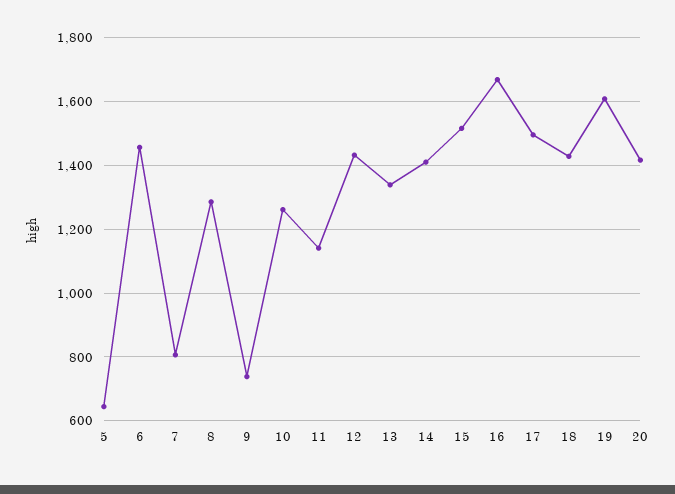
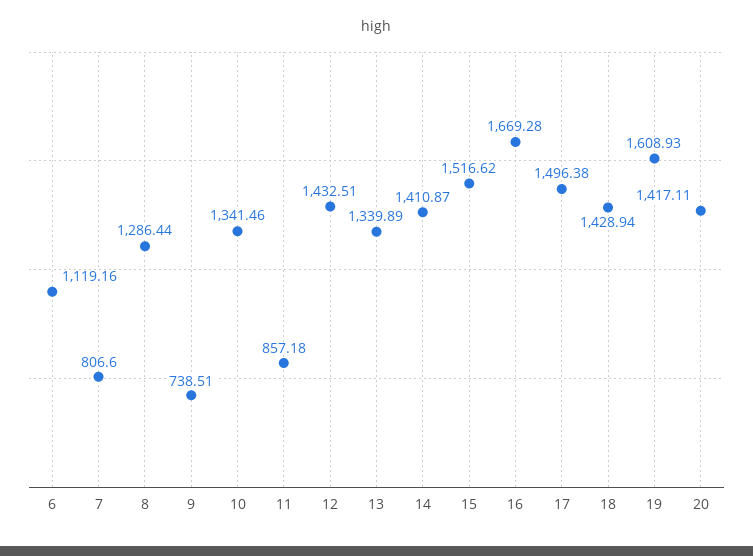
5: 640 -> none
6: 1460 -> 1119.16
10: 1260 -> 1341.46
11: 1140 -> 857.18

